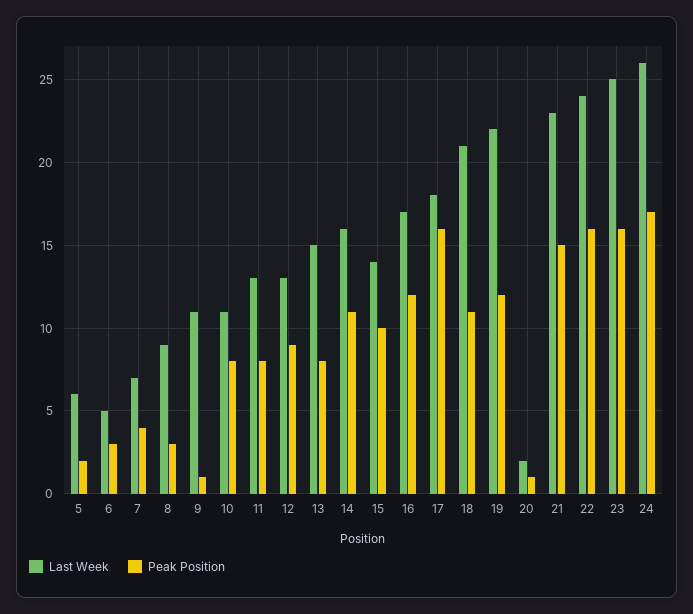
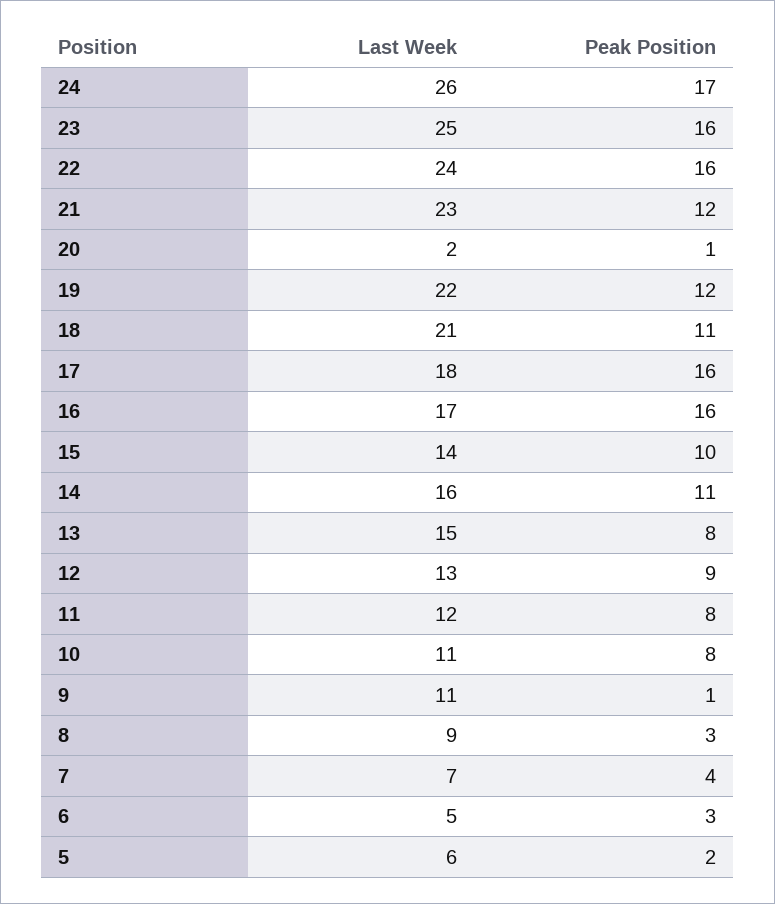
Last Week, 11: 13 -> 12
Peak Position, 16: 12 -> 16
Peak Position, 21: 15 -> 12

